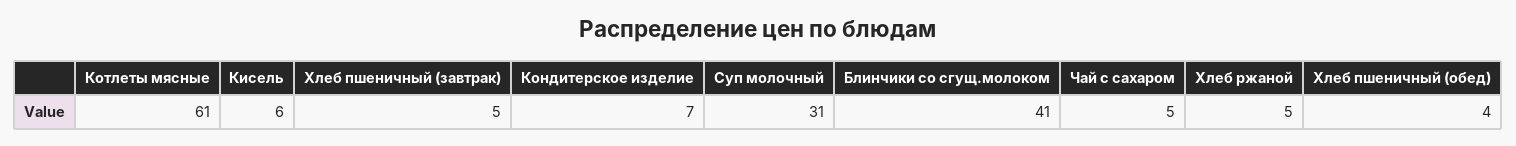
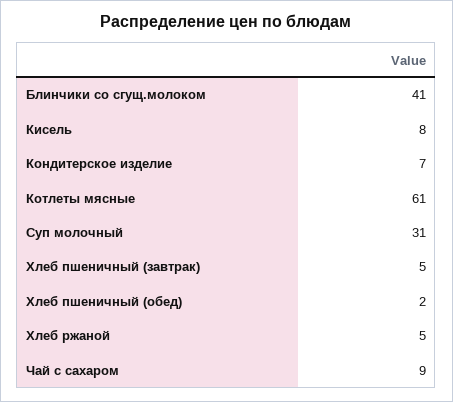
Кисель: 6 -> 8
Чай с сахаром: 5 -> 9
Хлеб пшеничный (обед): 4 -> 2

